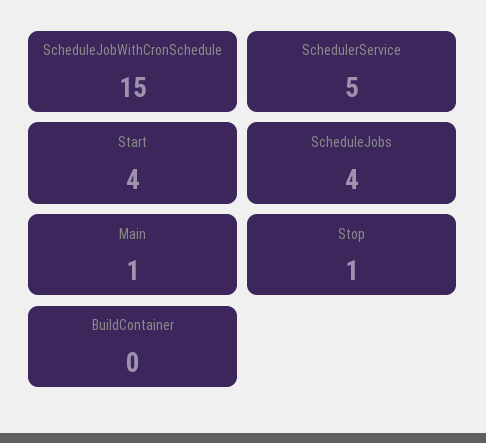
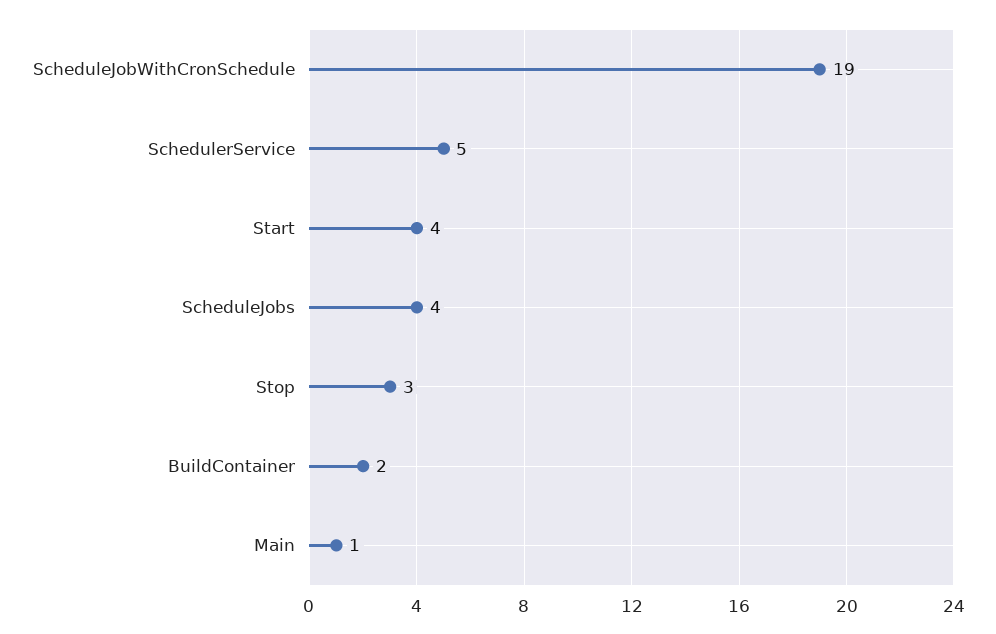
ScheduleJobWithCronSchedule: 15 -> 19
Stop: 1 -> 3
BuildContainer: 0 -> 2

